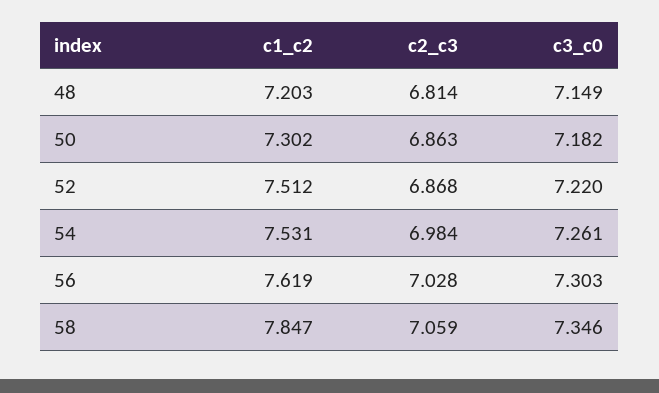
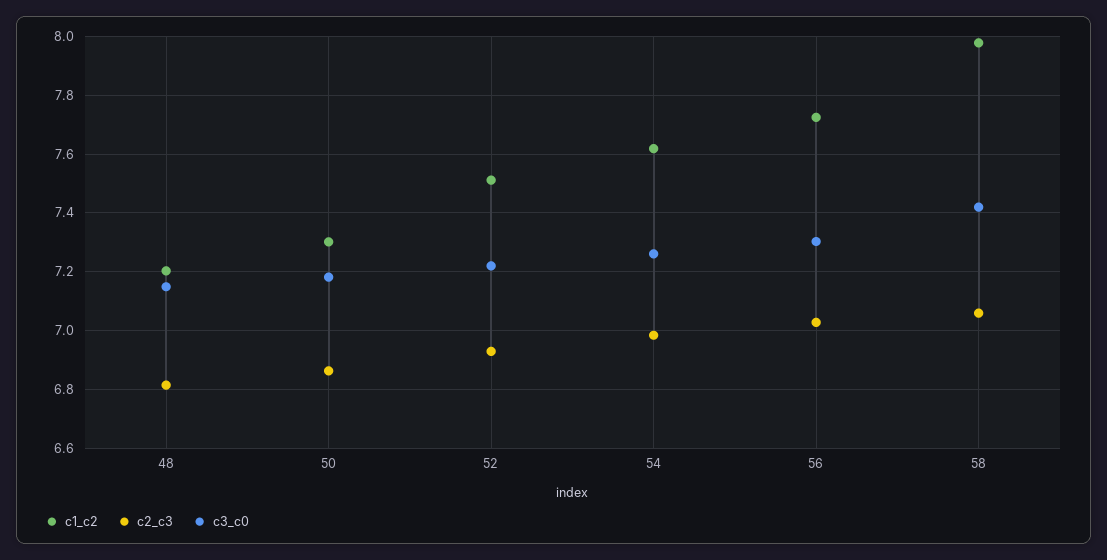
c2_c3, 52: 6.868 -> 6.925
c1_c2, 54: 7.531 -> 7.625
c1_c2, 56: 7.619 -> 7.725
c1_c2, 58: 7.847 -> 7.975
c3_c0, 58: 7.346 -> 7.425

